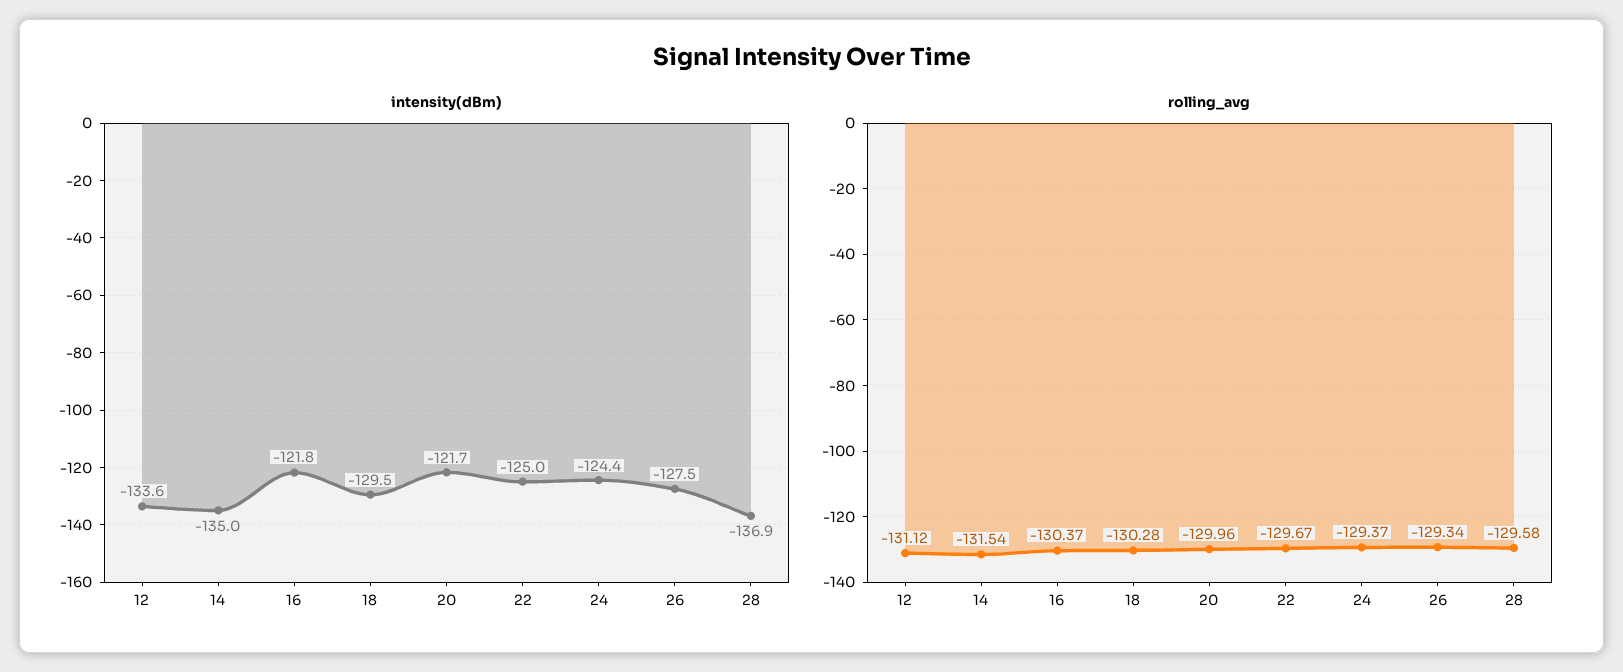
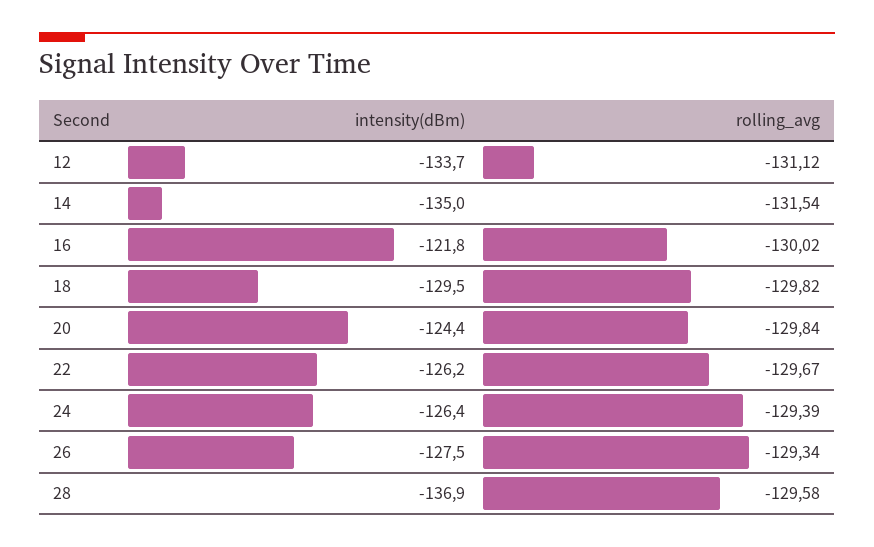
intensity(dBm), 12: -133.6 -> -133.7
intensity(dBm), 20: -121.7 -> -124.4
intensity(dBm), 22: -125 -> -126.2
intensity(dBm), 24: -124.4 -> -126.4
rolling_avg, 16: -130.37 -> -130.02
rolling_avg, 18: -130.28 -> -129.82
rolling_avg, 20: -129.96 -> -129.84
rolling_avg, 24: -129.37 -> -129.39

